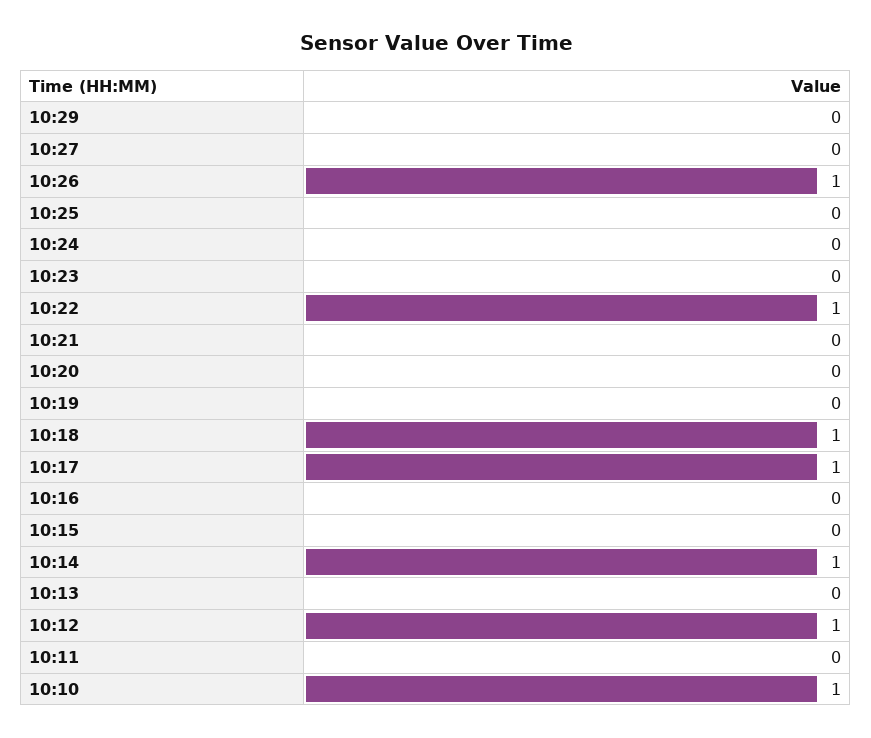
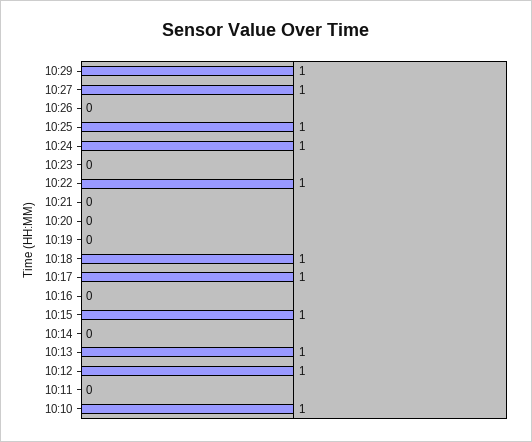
10:29: 0 -> 1
10:27: 0 -> 1
10:26: 1 -> 0
10:25: 0 -> 1
10:24: 0 -> 1
10:15: 0 -> 1
10:14: 1 -> 0
10:13: 0 -> 1

